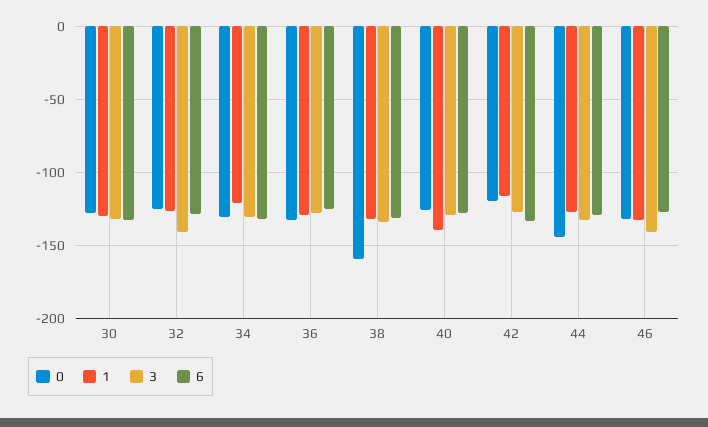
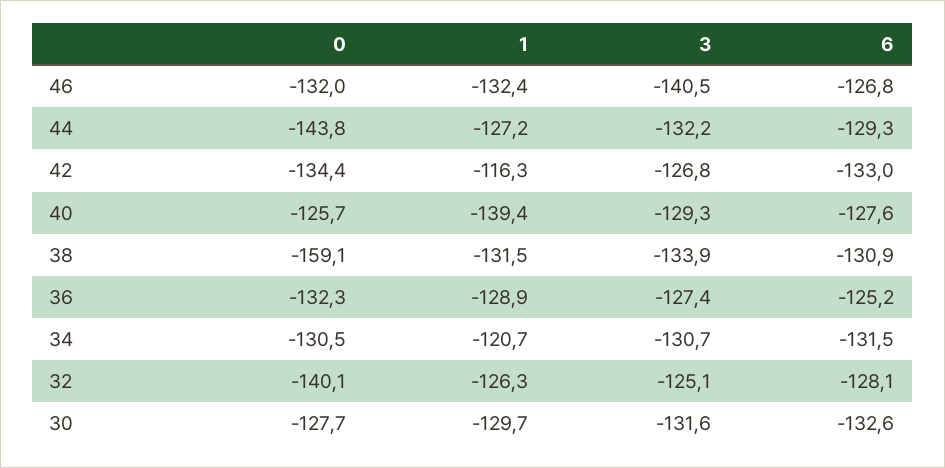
0, 32: -125 -> -140.1
3, 32: -140 -> -125.1
0, 42: -120 -> -134.4

